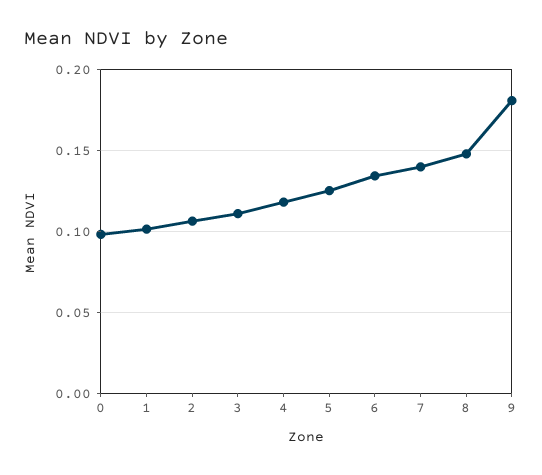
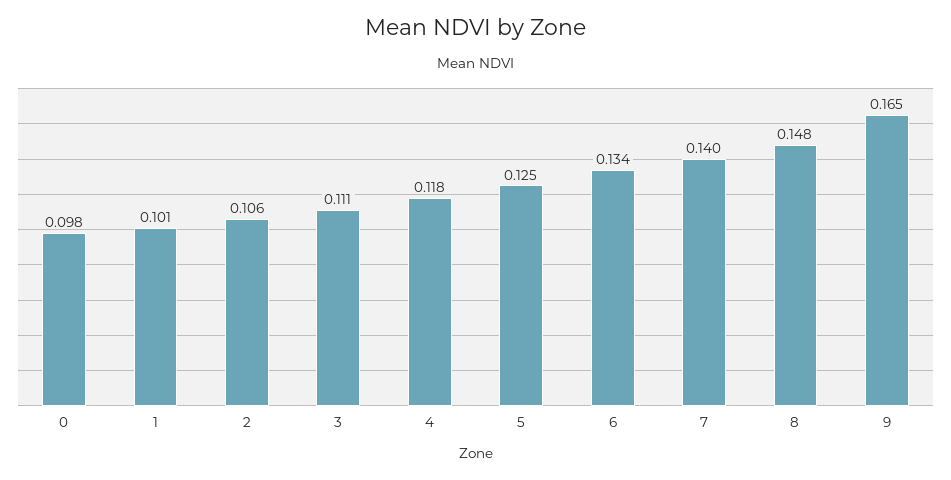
9: 0.18 -> 0.165

